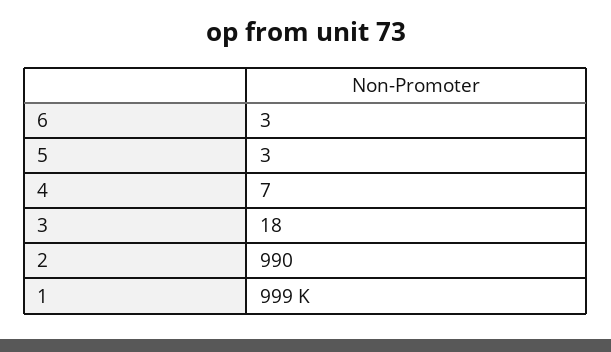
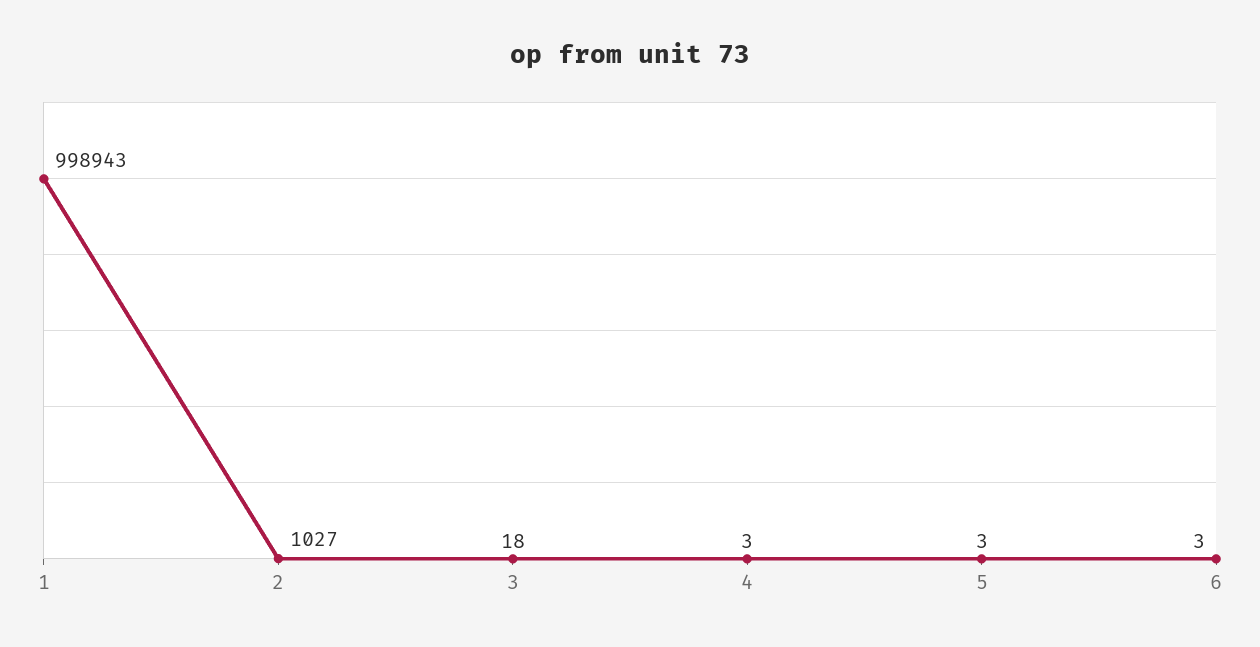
4: 7 -> 3
2: 990 -> 1027

